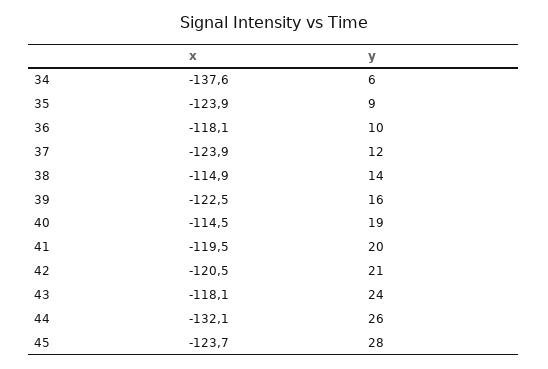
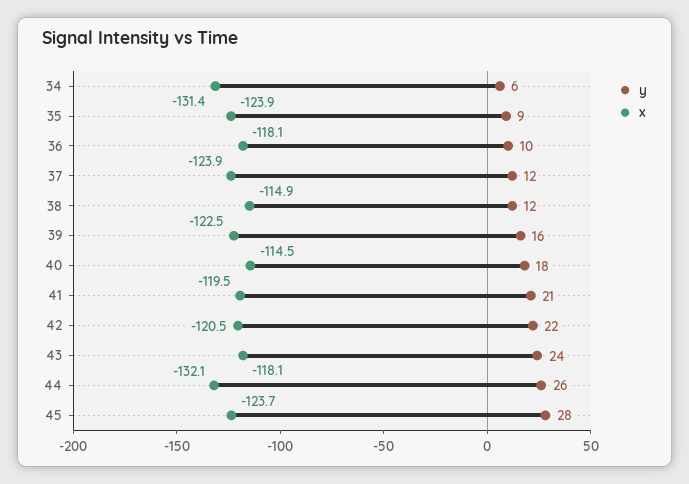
x, 34: -137.6 -> -131.4
y, 38: 14 -> 12
y, 40: 19 -> 18
y, 41: 20 -> 21
y, 42: 21 -> 22

